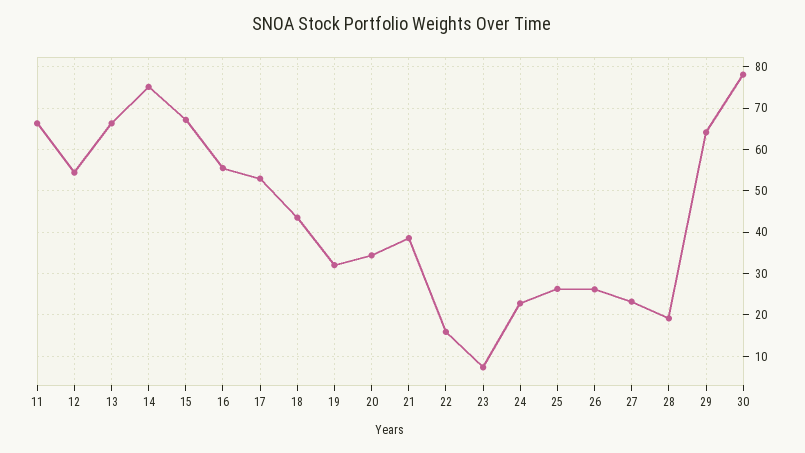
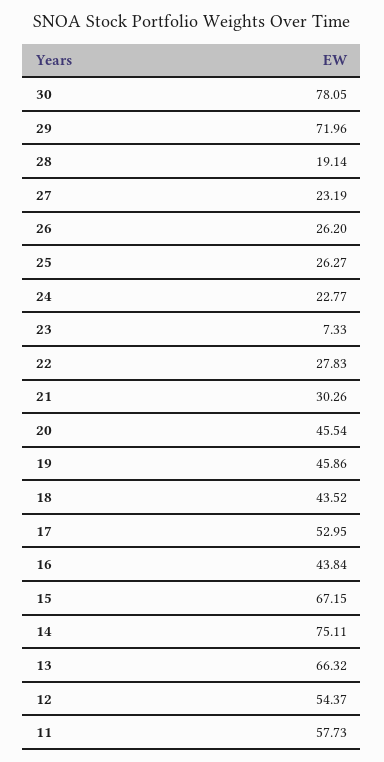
11: 66 -> 57.73
16: 56 -> 43.84
19: 32 -> 45.86
20: 34 -> 45.54
21: 38 -> 30.26
22: 16 -> 27.83
29: 64 -> 71.96

